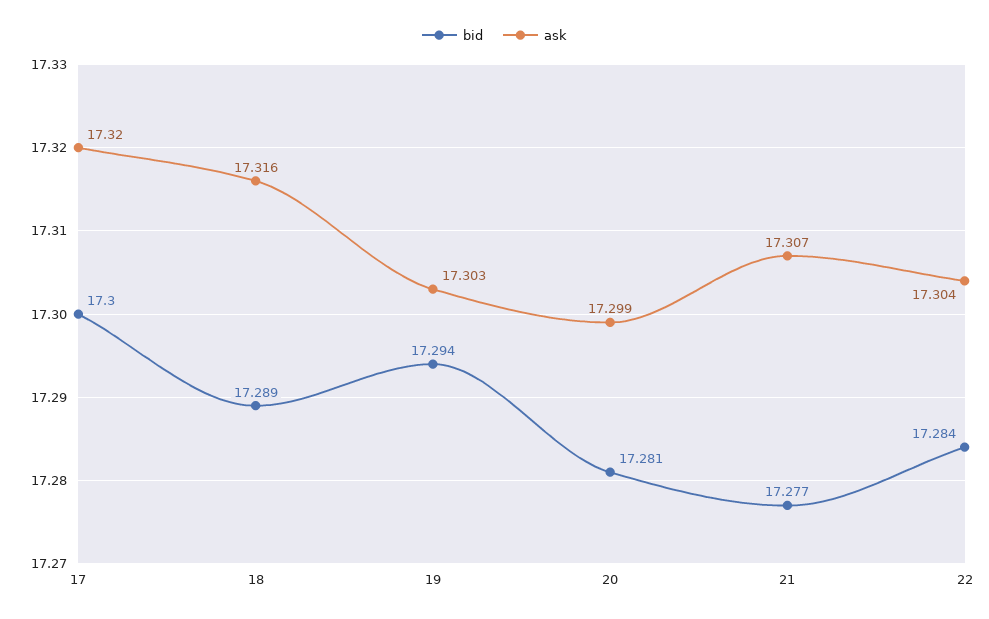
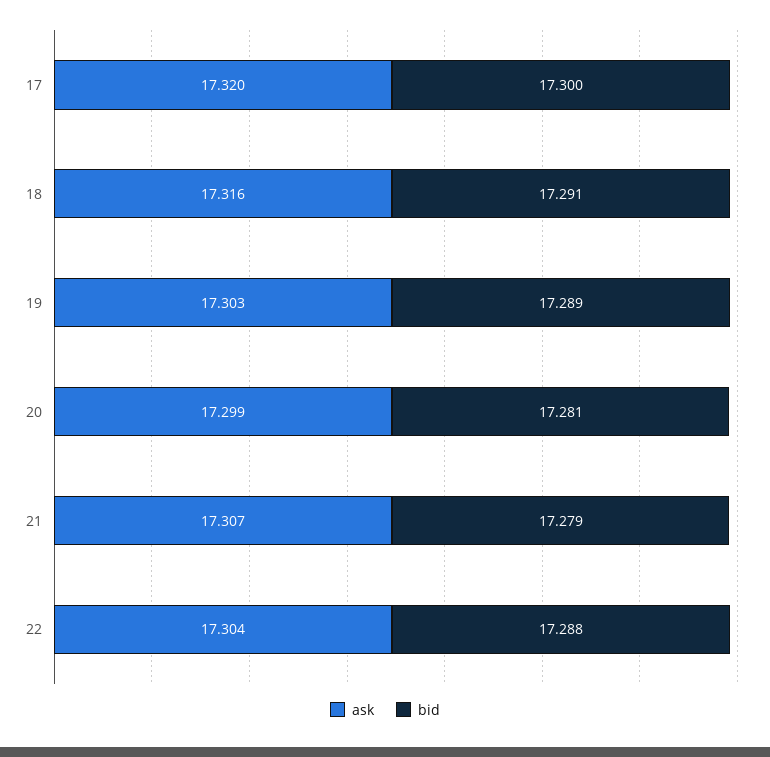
bid, 18: 17.289 -> 17.291
bid, 19: 17.294 -> 17.289
bid, 21: 17.277 -> 17.279
bid, 22: 17.284 -> 17.288

